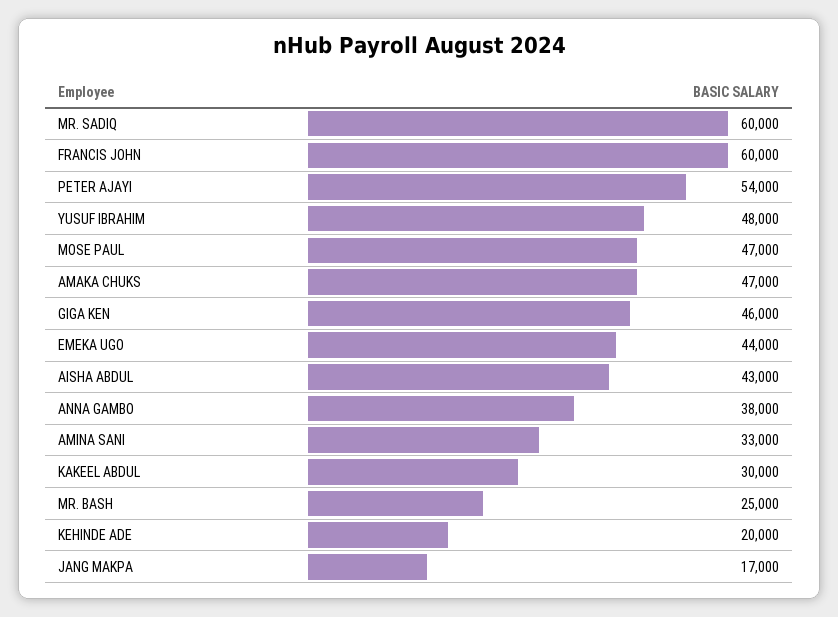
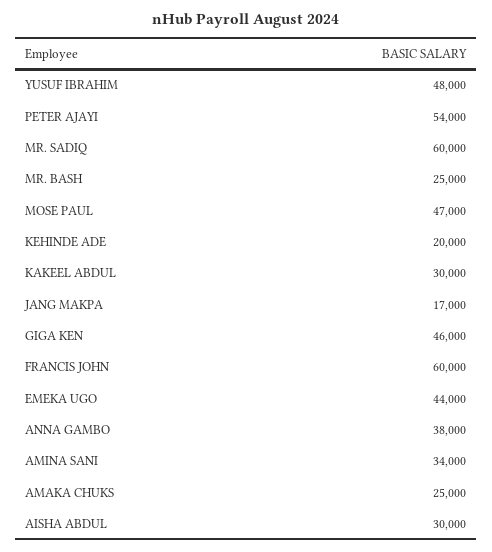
AMAKA CHUKS: 47000 -> 25000
AISHA ABDUL: 43000 -> 30000
AMINA SANI: 33000 -> 34000

